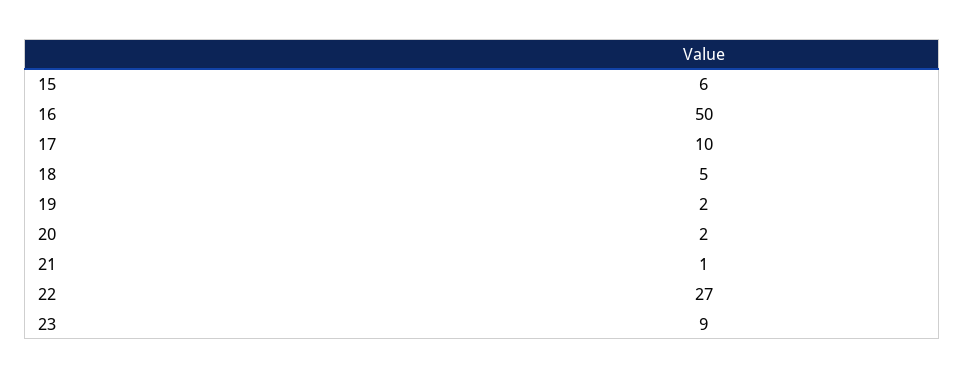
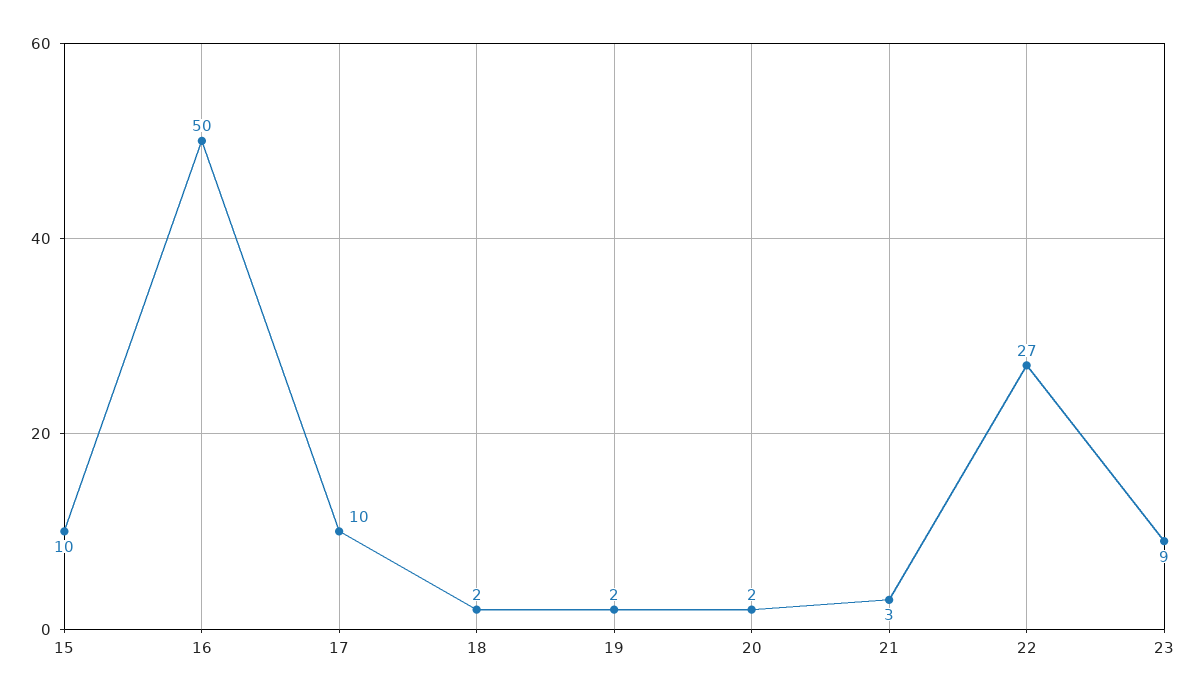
15: 6 -> 10
18: 5 -> 2
21: 1 -> 3

